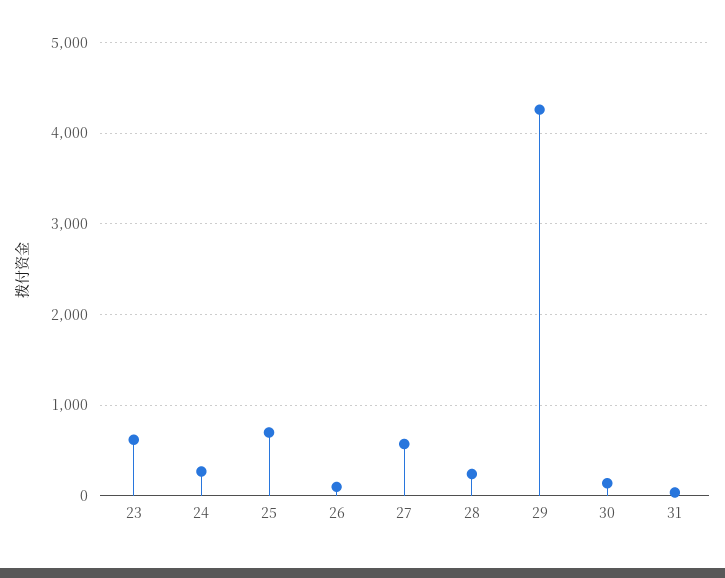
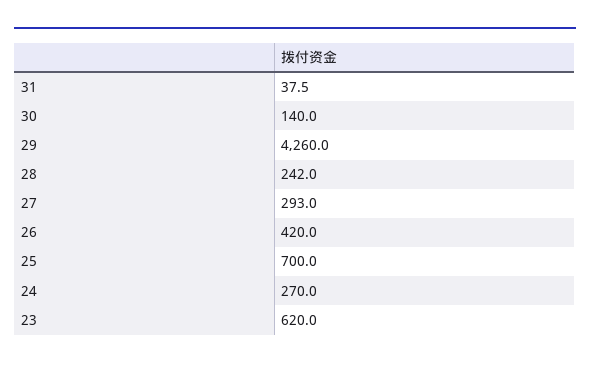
26: 100 -> 420
27: 600 -> 293

